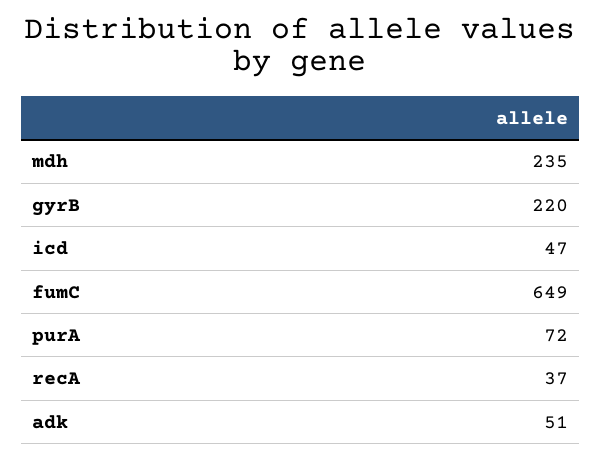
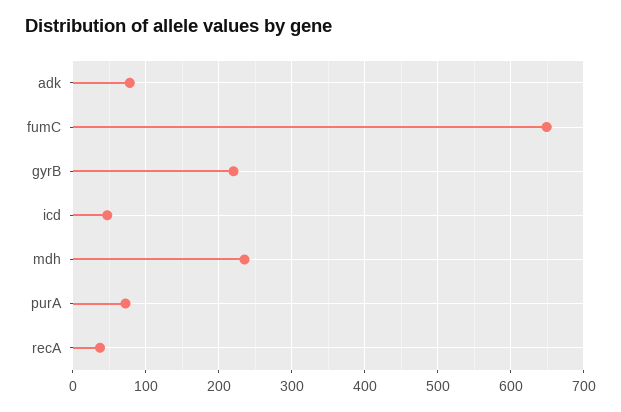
adk: 51 -> 80

